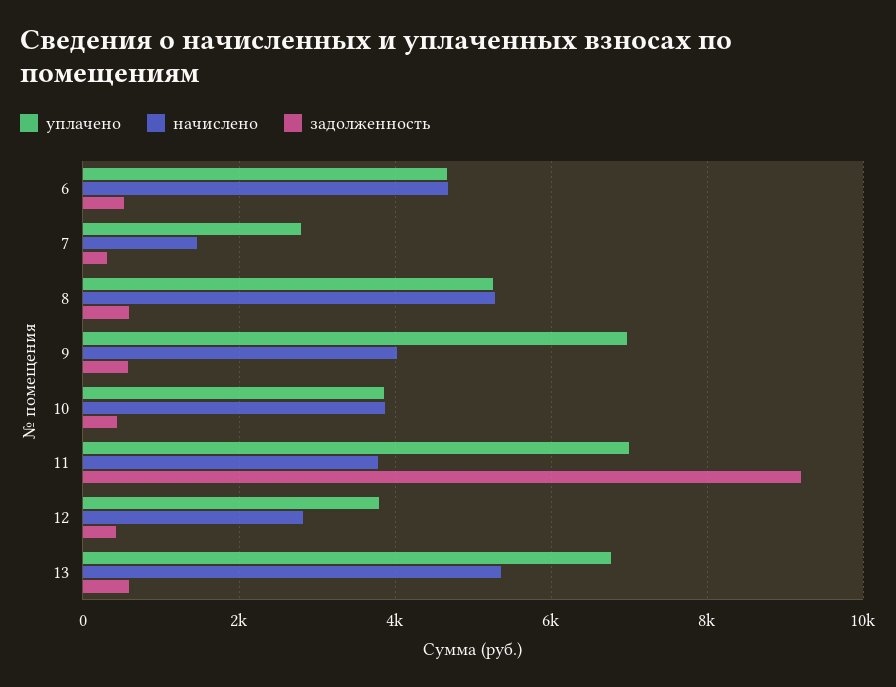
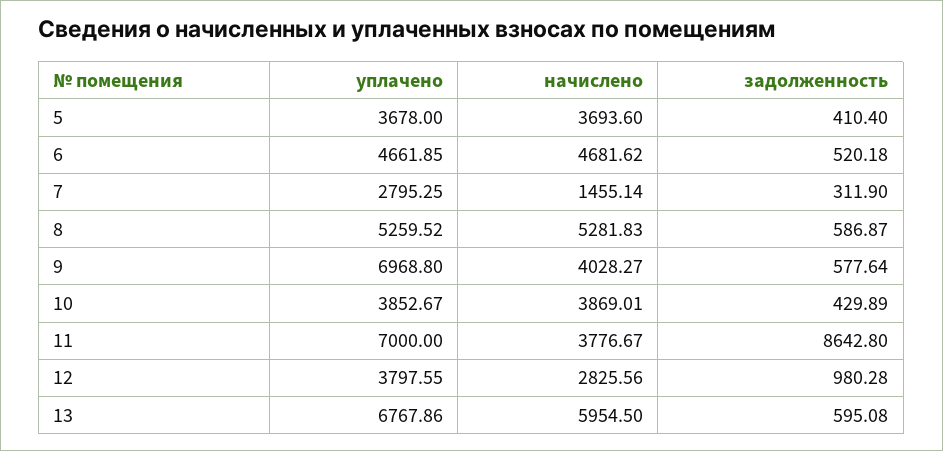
задолженность, 11: 9200 -> 8642.8
задолженность, 12: 400 -> 980.28
начислено, 13: 5400 -> 5954.5
уплачено, 5: none -> 3678
начислено, 5: none -> 3693.6
задолженность, 5: none -> 410.4

